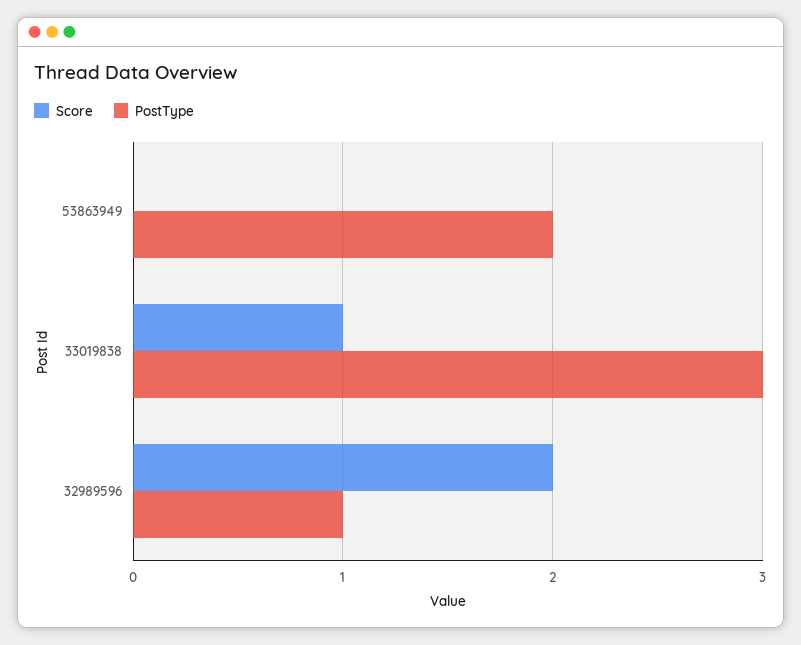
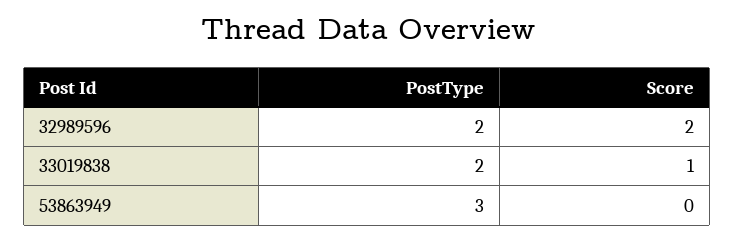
PostType, 53863949: 2 -> 3
PostType, 33019838: 3 -> 2
PostType, 32989596: 1 -> 2

